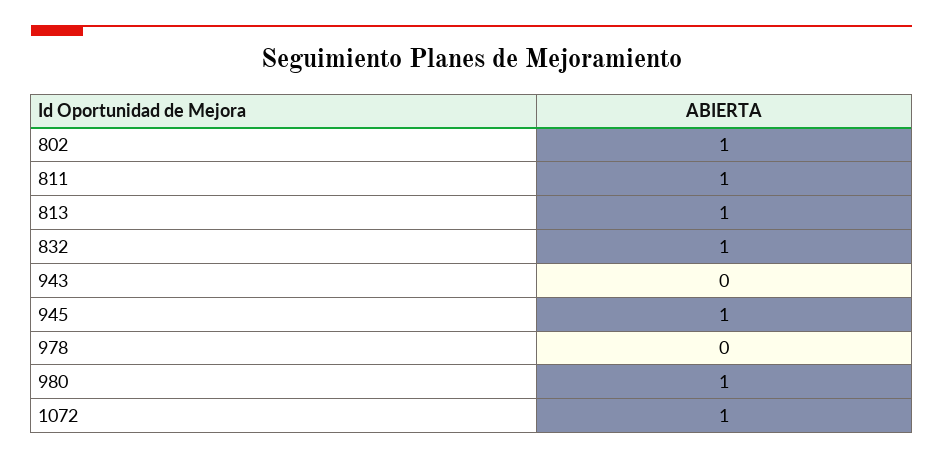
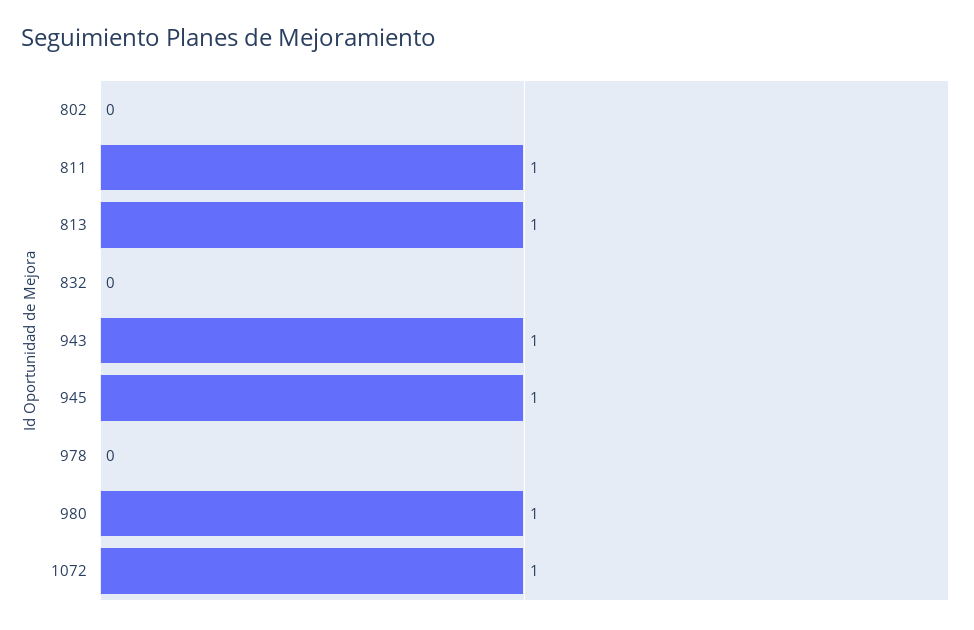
802: 1 -> 0
832: 1 -> 0
943: 0 -> 1

